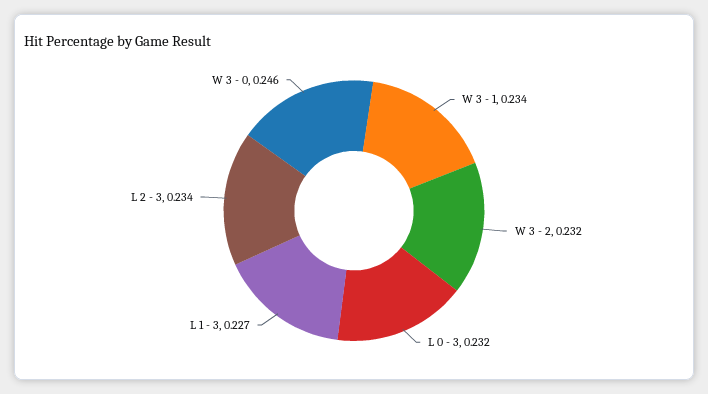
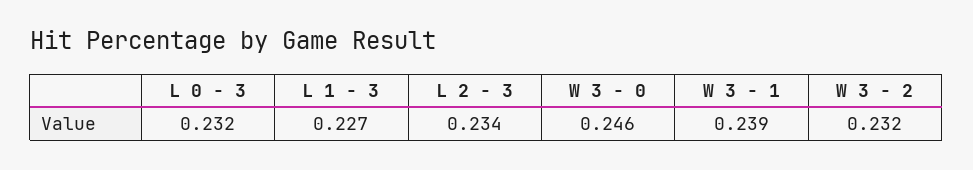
W 3 - 1: 0.234 -> 0.239

